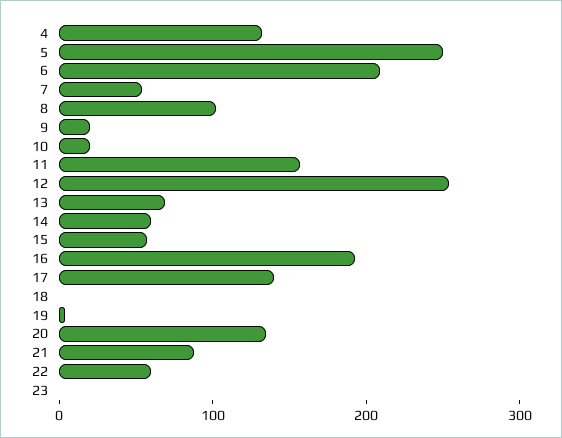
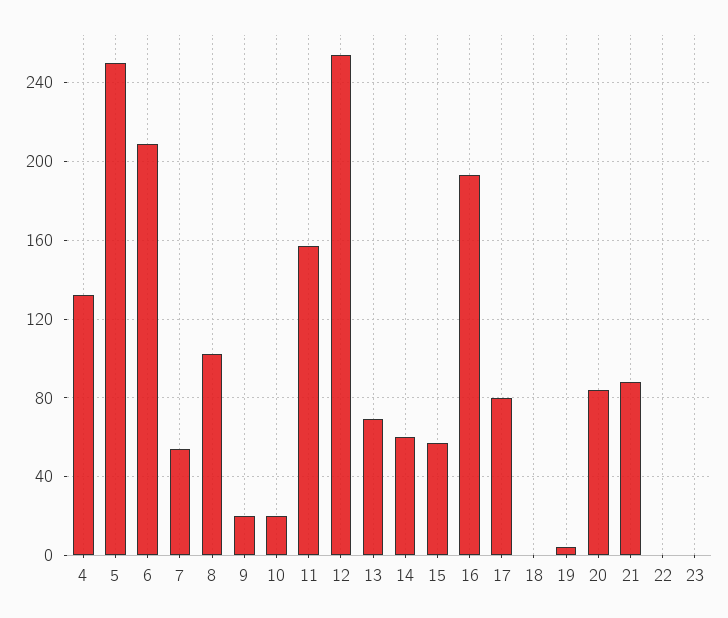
17: 140 -> 80
20: 140 -> 85
22: 60 -> 0

